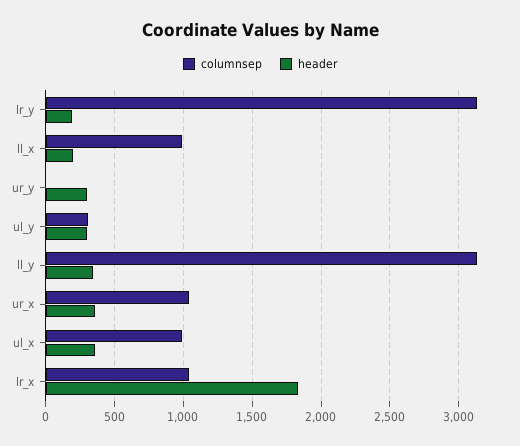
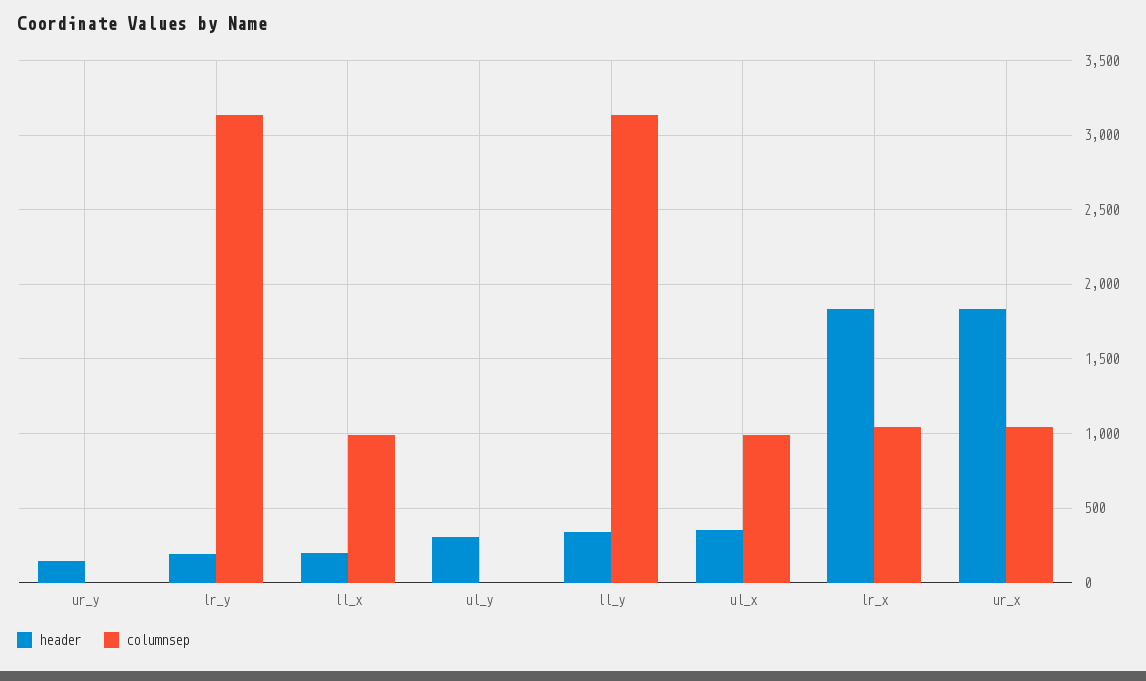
header, ur_y: 300 -> 150
columnsep, ul_y: 300 -> 0
header, ur_x: 350 -> 1850

